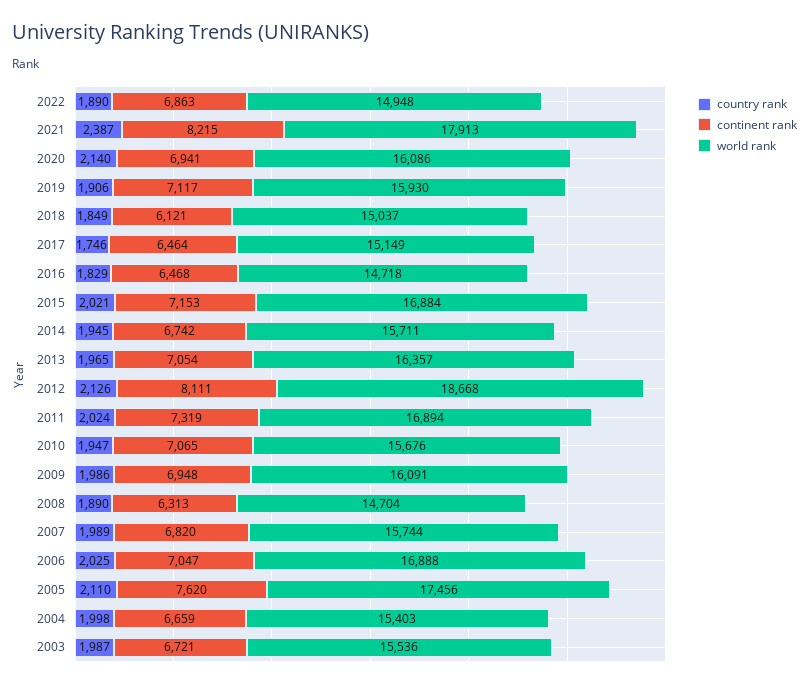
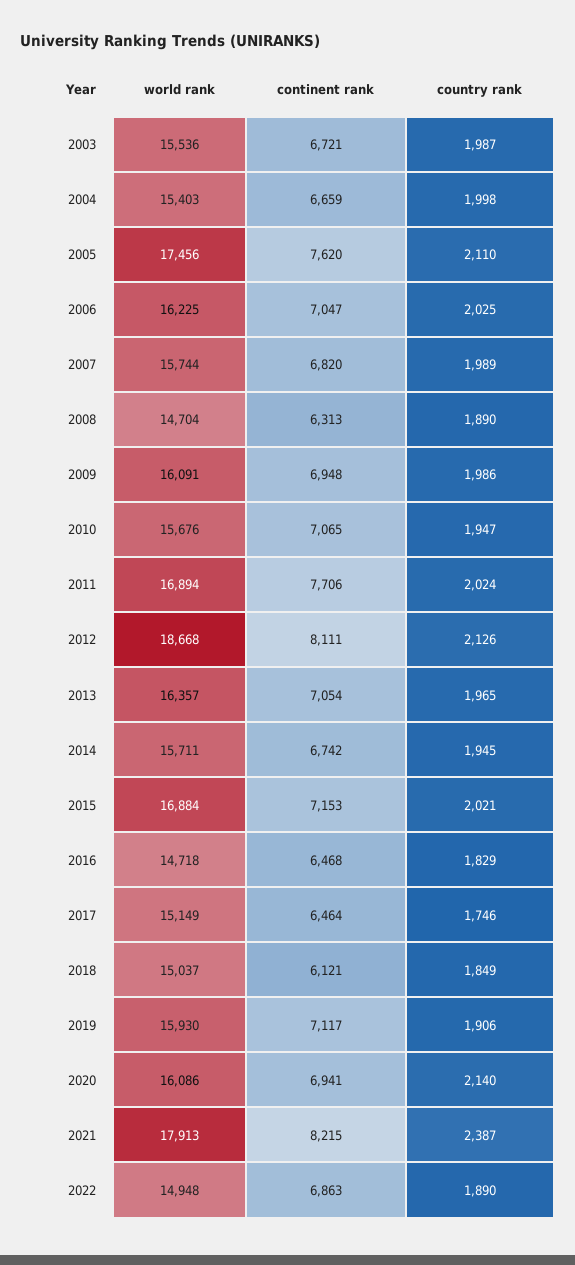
continent rank, 2011: 7319 -> 7706
world rank, 2006: 16888 -> 16225

